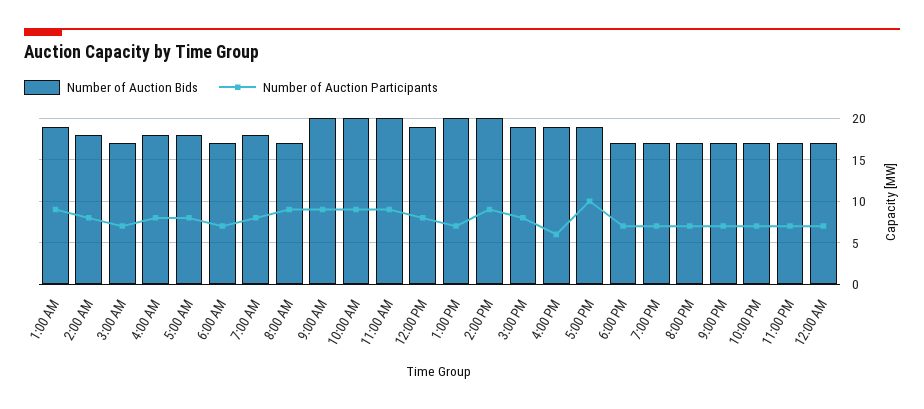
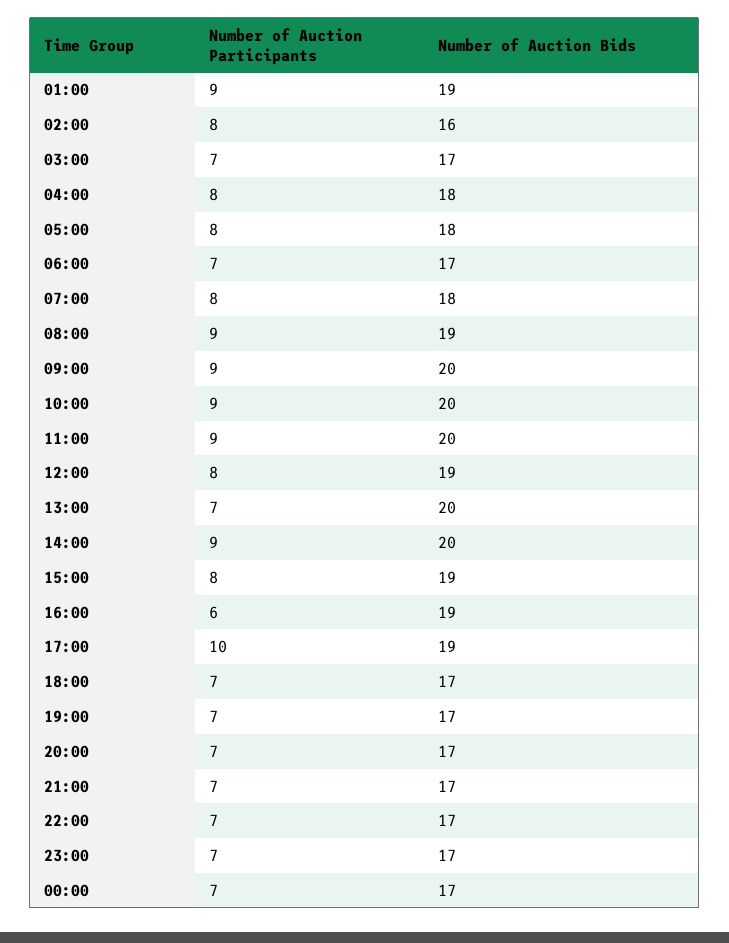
Number of Auction Bids, 2:00 AM: 18 -> 16
Number of Auction Bids, 8:00 AM: 17 -> 19

